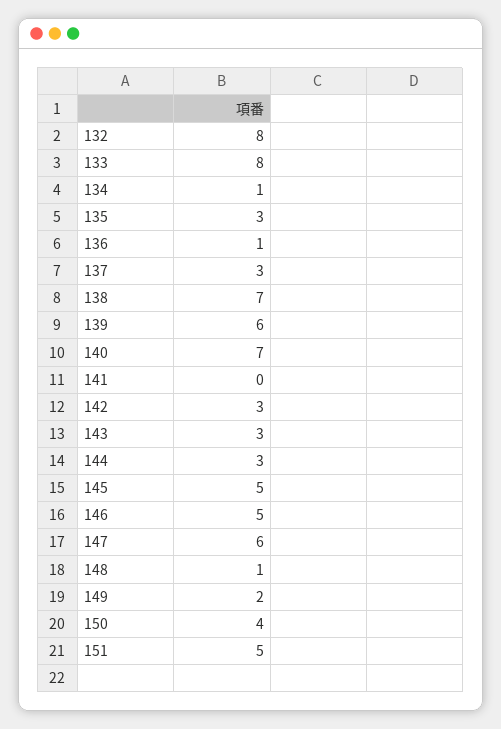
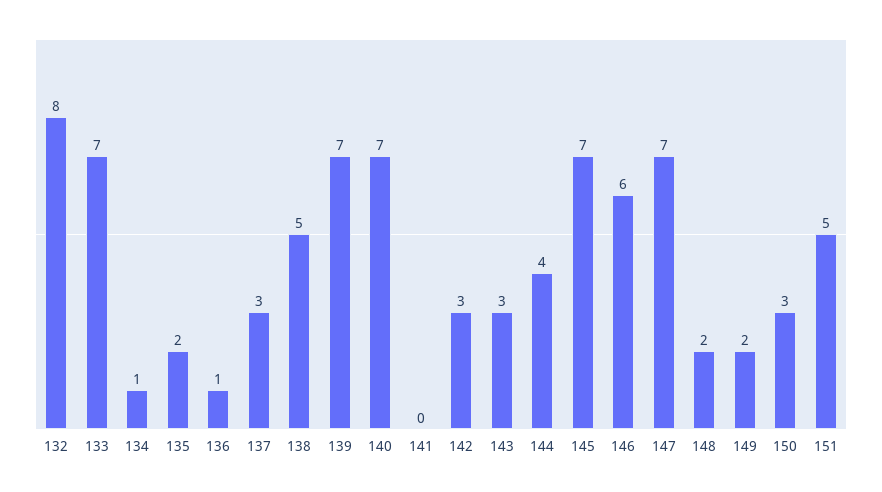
133: 8 -> 7
135: 3 -> 2
138: 7 -> 5
139: 6 -> 7
144: 3 -> 4
145: 5 -> 7
146: 5 -> 6
147: 6 -> 7
148: 1 -> 2
150: 4 -> 3

